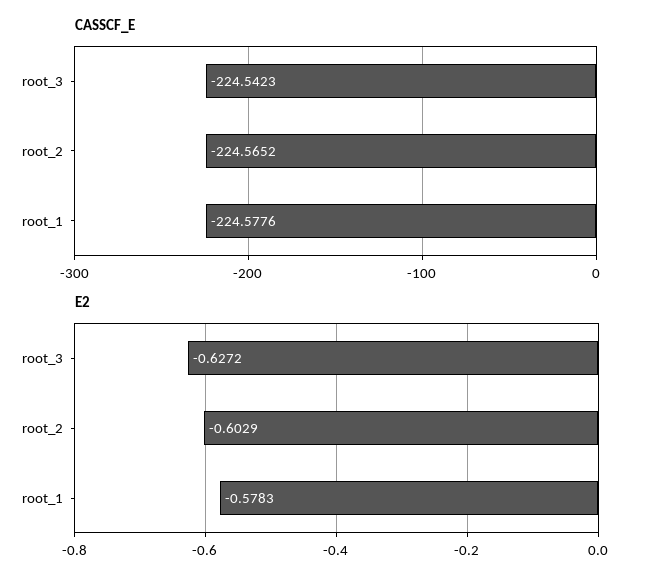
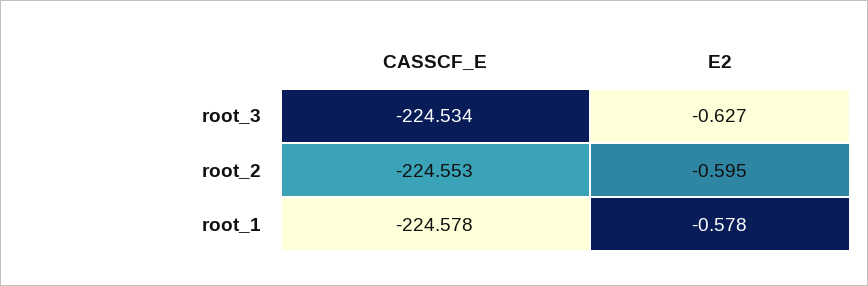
CASSCF_E, root_3: -224.5423 -> -224.534
CASSCF_E, root_2: -224.5652 -> -224.553
E2, root_2: -0.6029 -> -0.595

